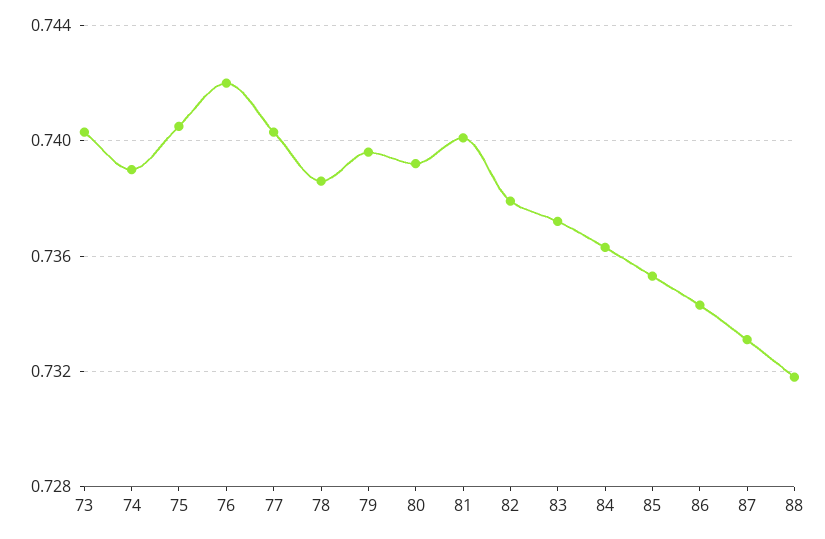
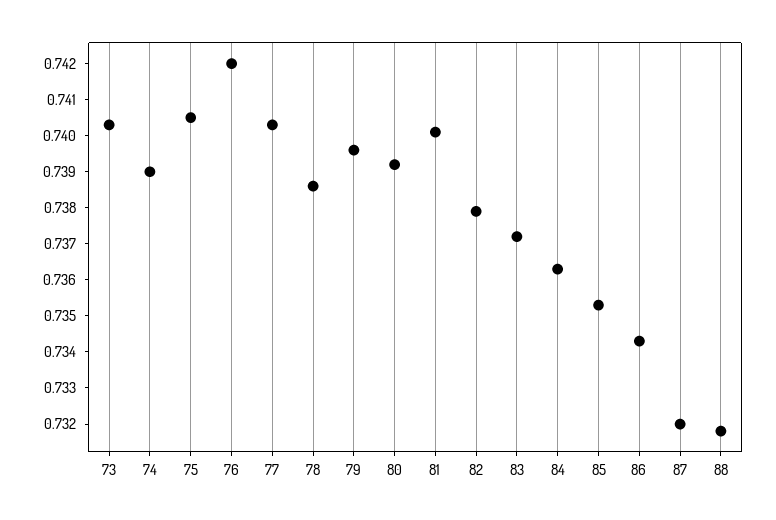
87: 0.733 -> 0.732

